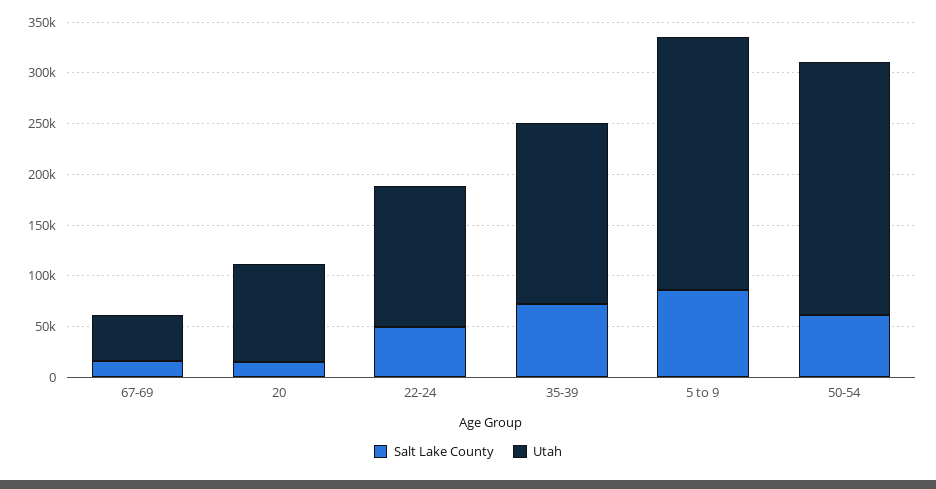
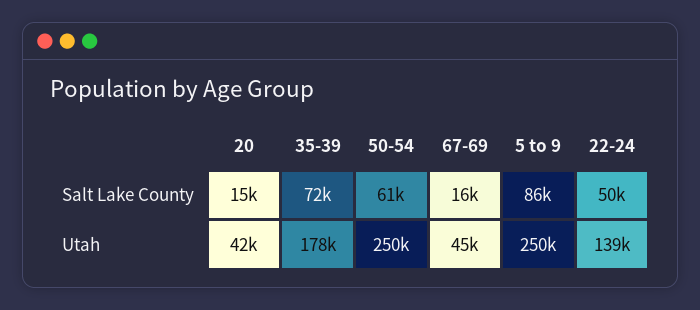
Utah, 20: 100000 -> 42000

